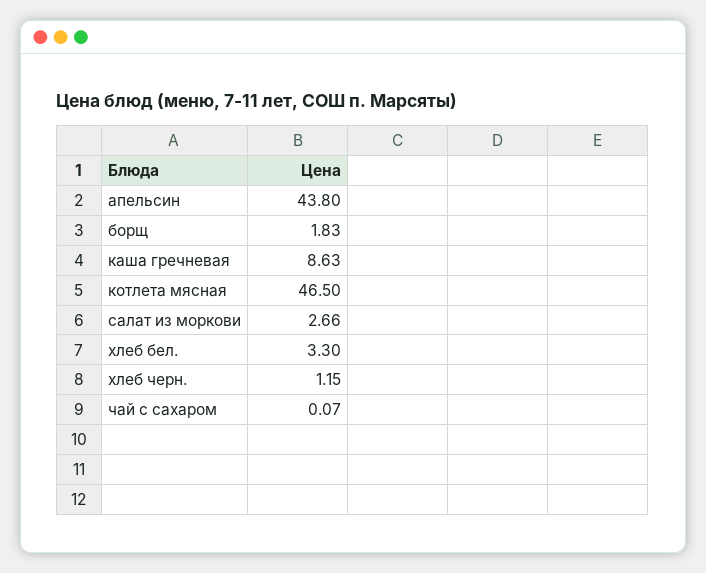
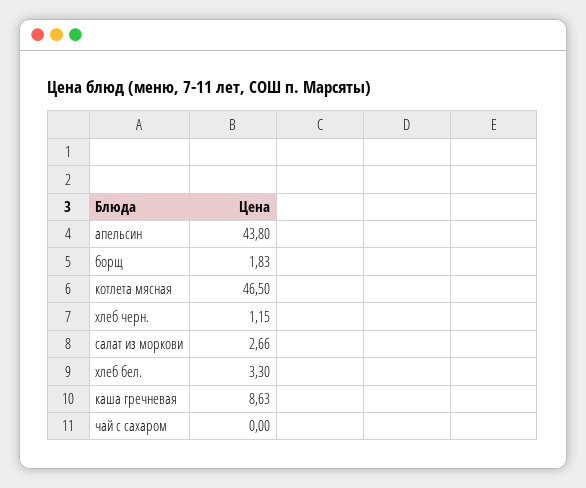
чай с сахаром: 0.07 -> 0

